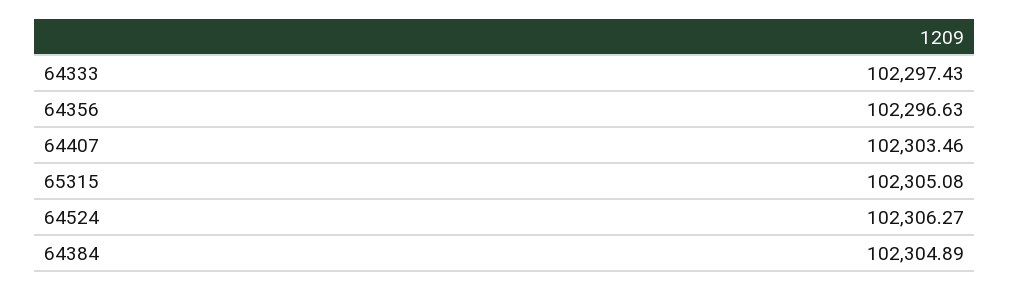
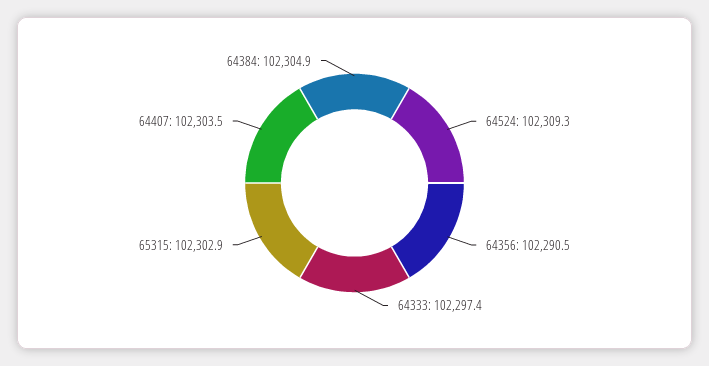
64356: 102296.63 -> 102290.5
65315: 102305.08 -> 102302.9
64524: 102306.27 -> 102309.3

